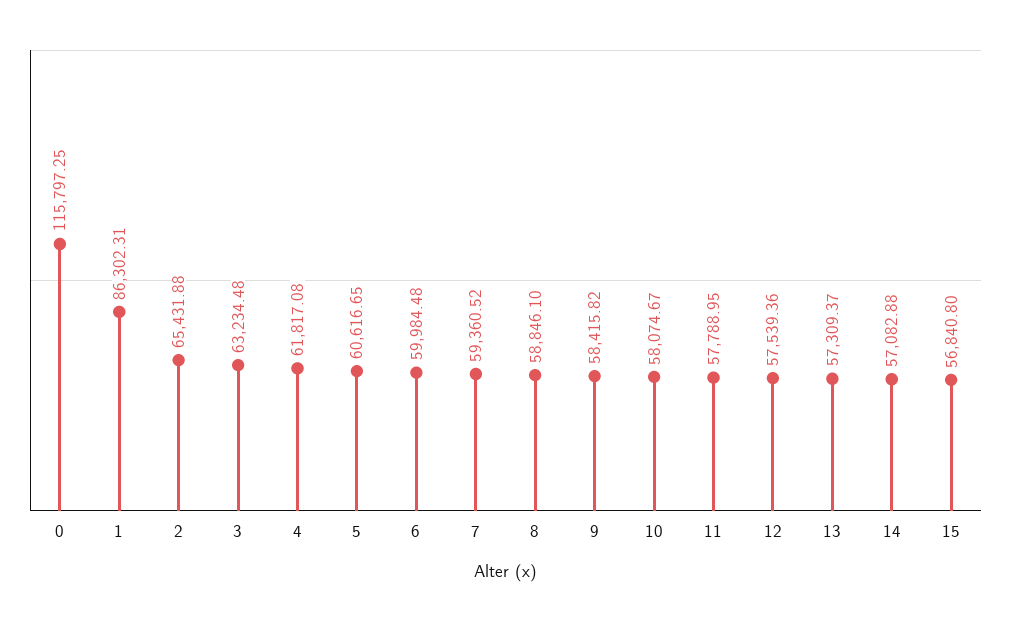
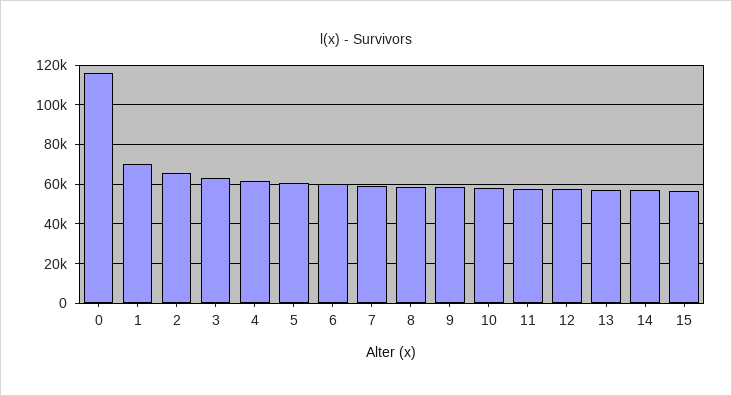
1: 86302.31 -> 70000

